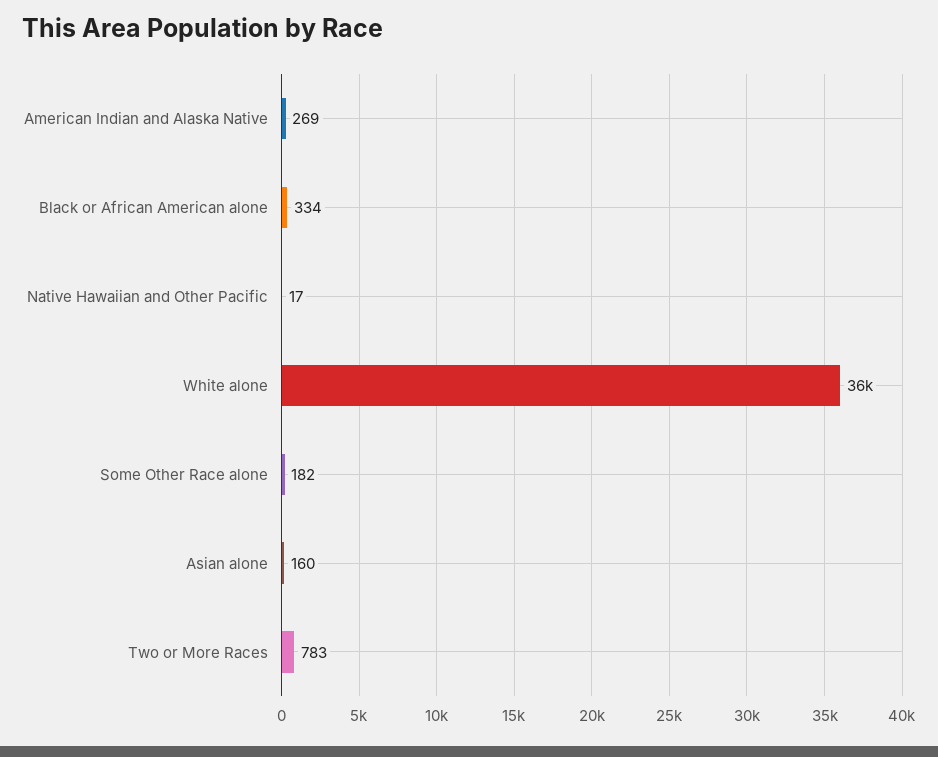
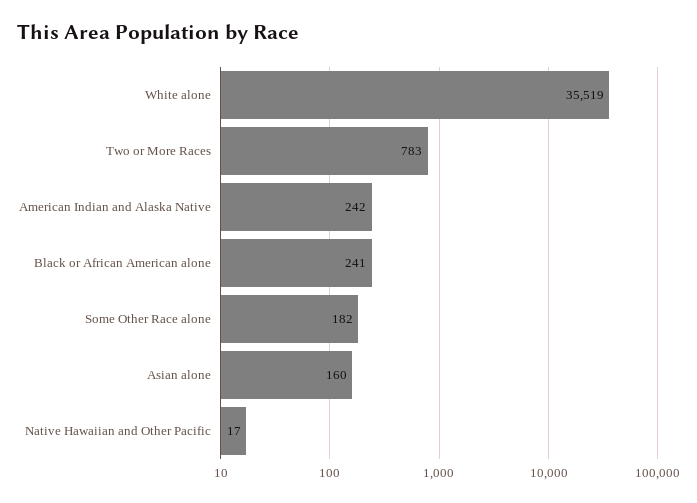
American Indian and Alaska Native: 269 -> 242
Black or African American alone: 334 -> 241

